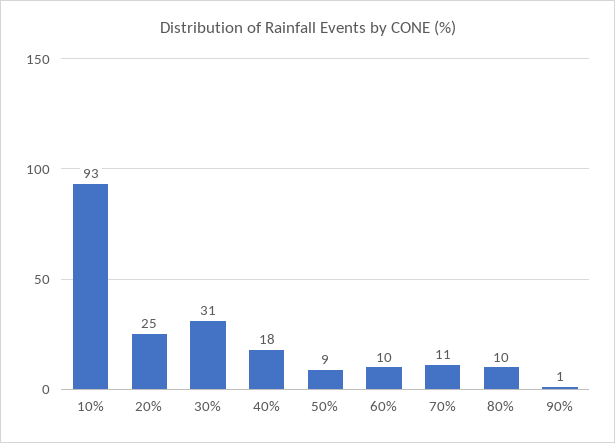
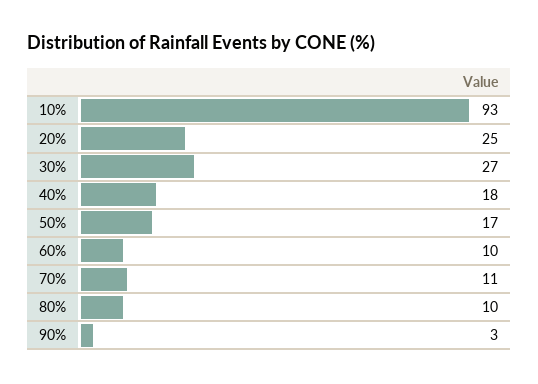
30%: 31 -> 27
50%: 9 -> 17
90%: 1 -> 3

